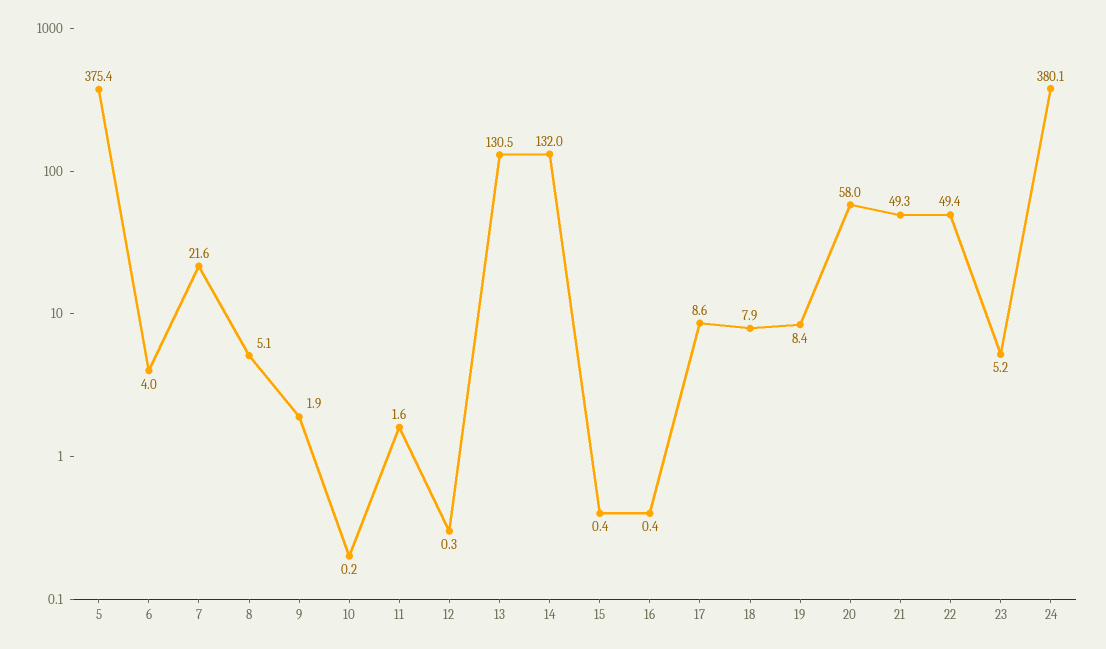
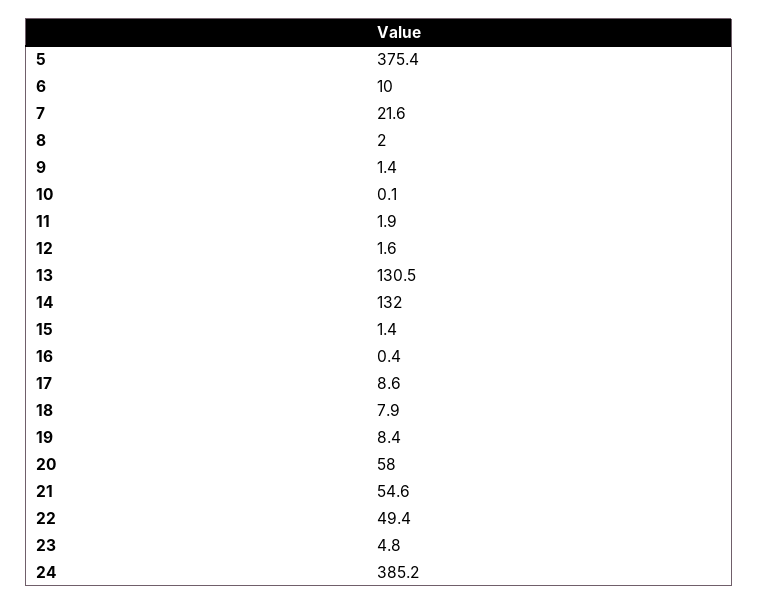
6: 4 -> 10
8: 5.1 -> 2
9: 1.9 -> 1.4
10: 0.2 -> 0.1
11: 1.6 -> 1.9
12: 0.3 -> 1.6
15: 0.4 -> 1.4
21: 49.3 -> 54.6
23: 5.2 -> 4.8
24: 380.1 -> 385.2

